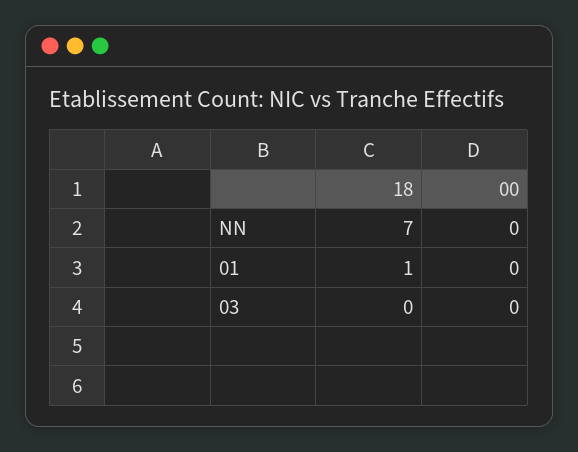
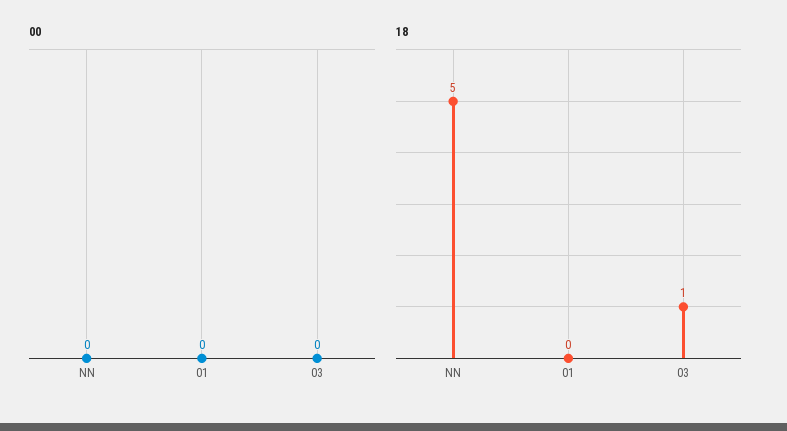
18, NN: 7 -> 5
18, 01: 1 -> 0
18, 03: 0 -> 1

